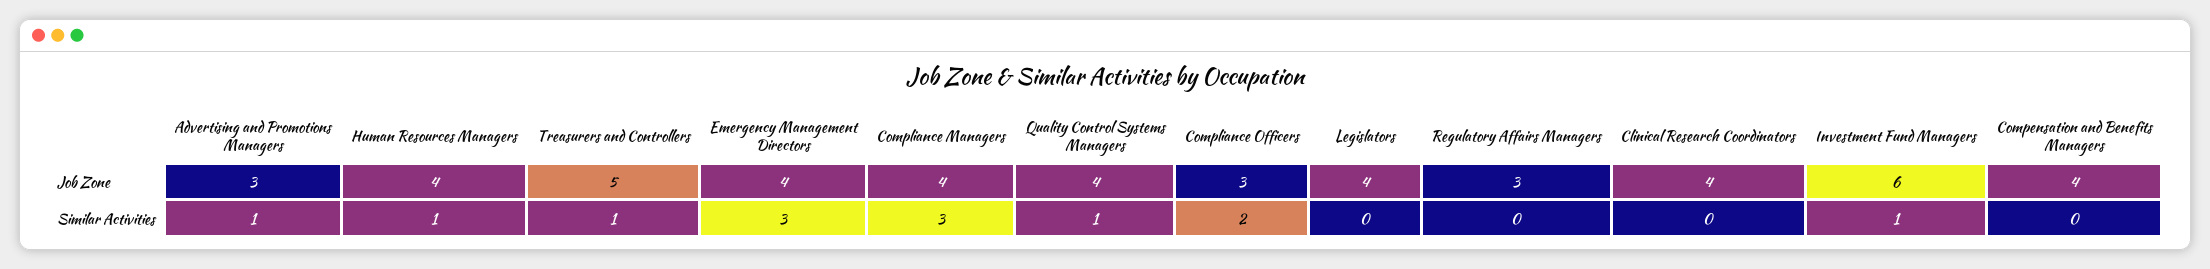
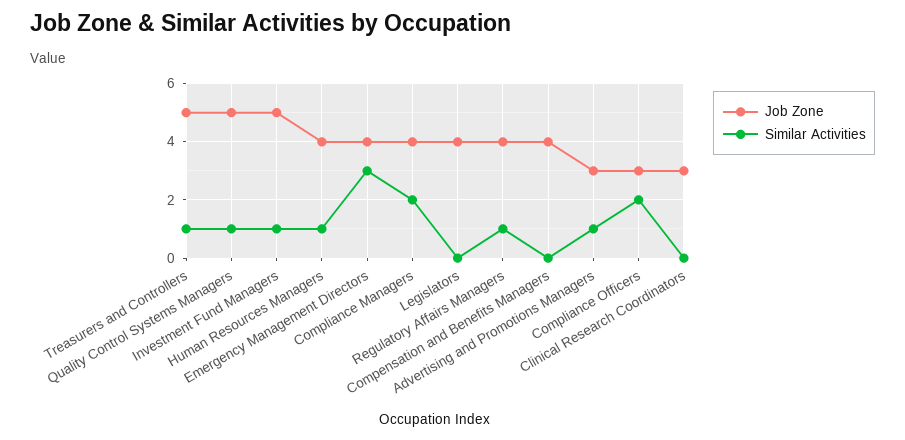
Job Zone, Quality Control Systems Managers: 4 -> 5
Job Zone, Regulatory Affairs Managers: 3 -> 4
Job Zone, Clinical Research Coordinators: 4 -> 3
Job Zone, Investment Fund Managers: 6 -> 5
Similar Activities, Compliance Managers: 3 -> 2
Similar Activities, Regulatory Affairs Managers: 0 -> 1

